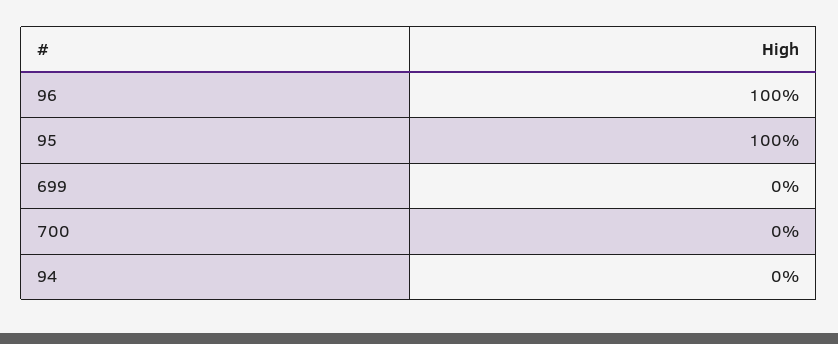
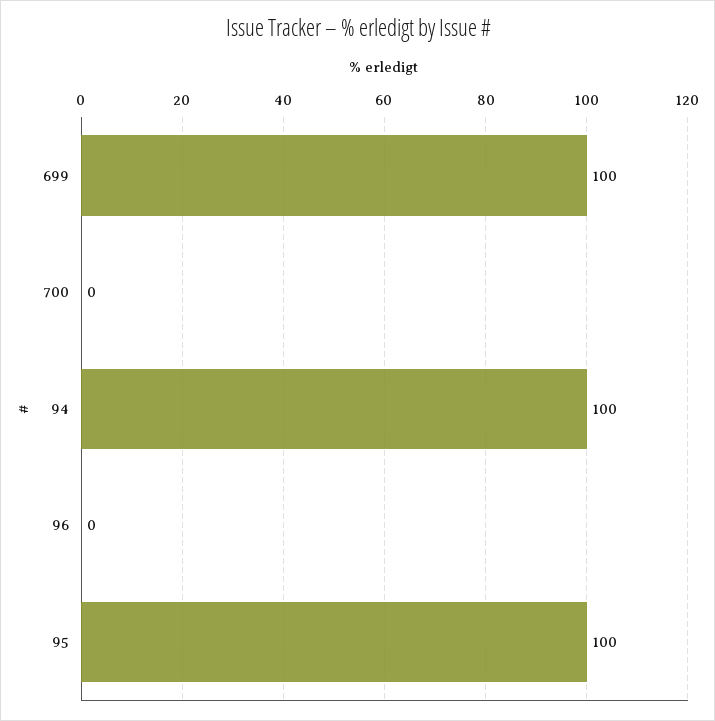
96: 100 -> 0
699: 0 -> 100
94: 0 -> 100

